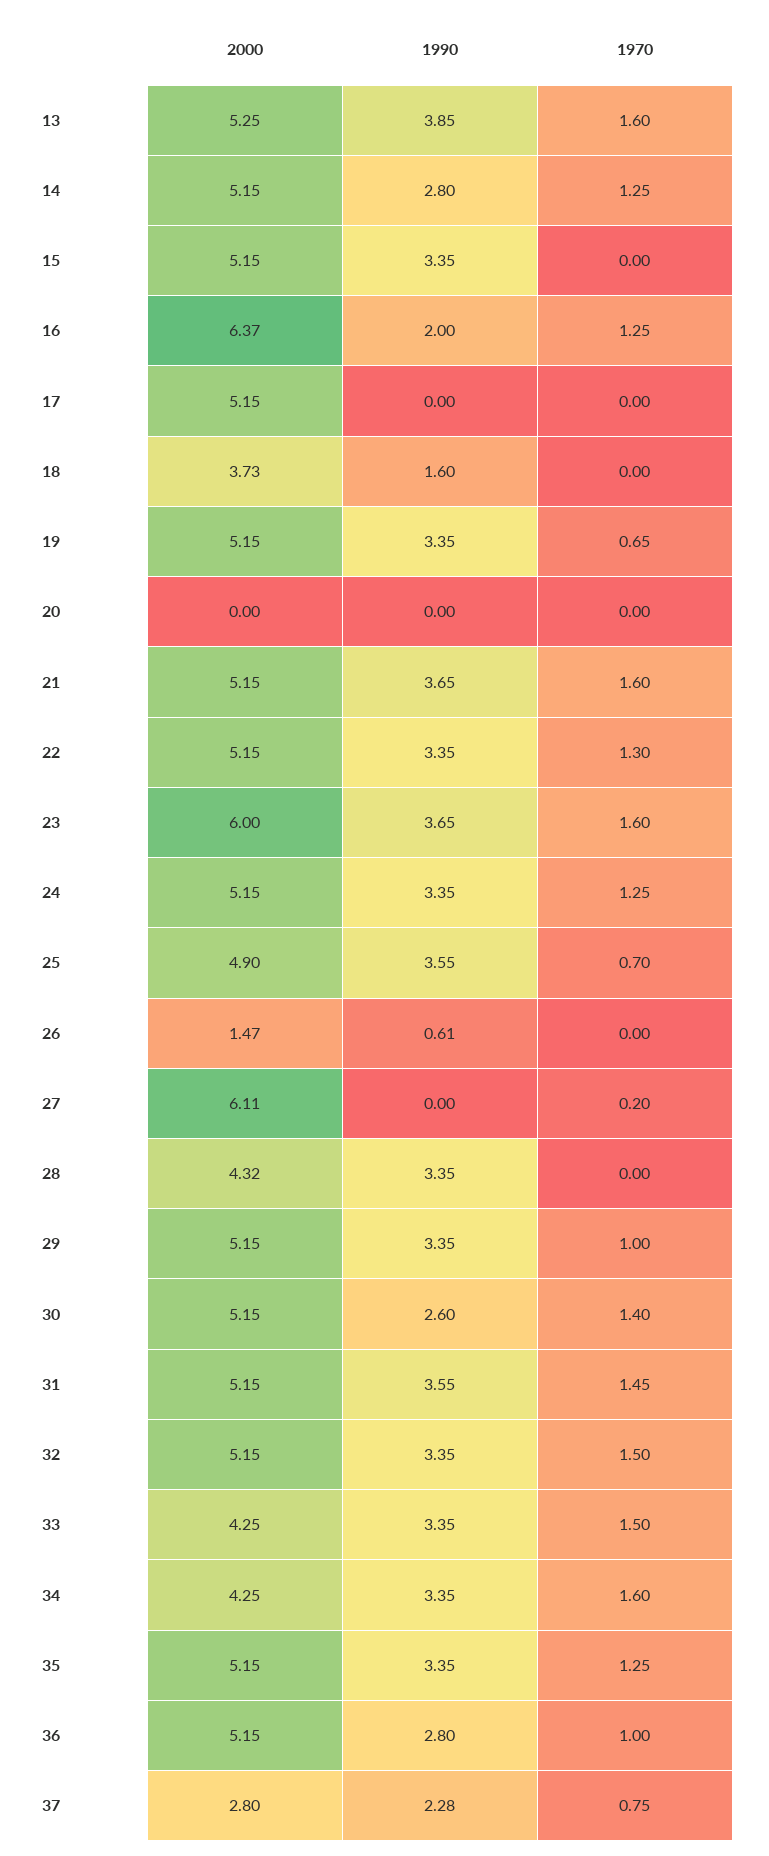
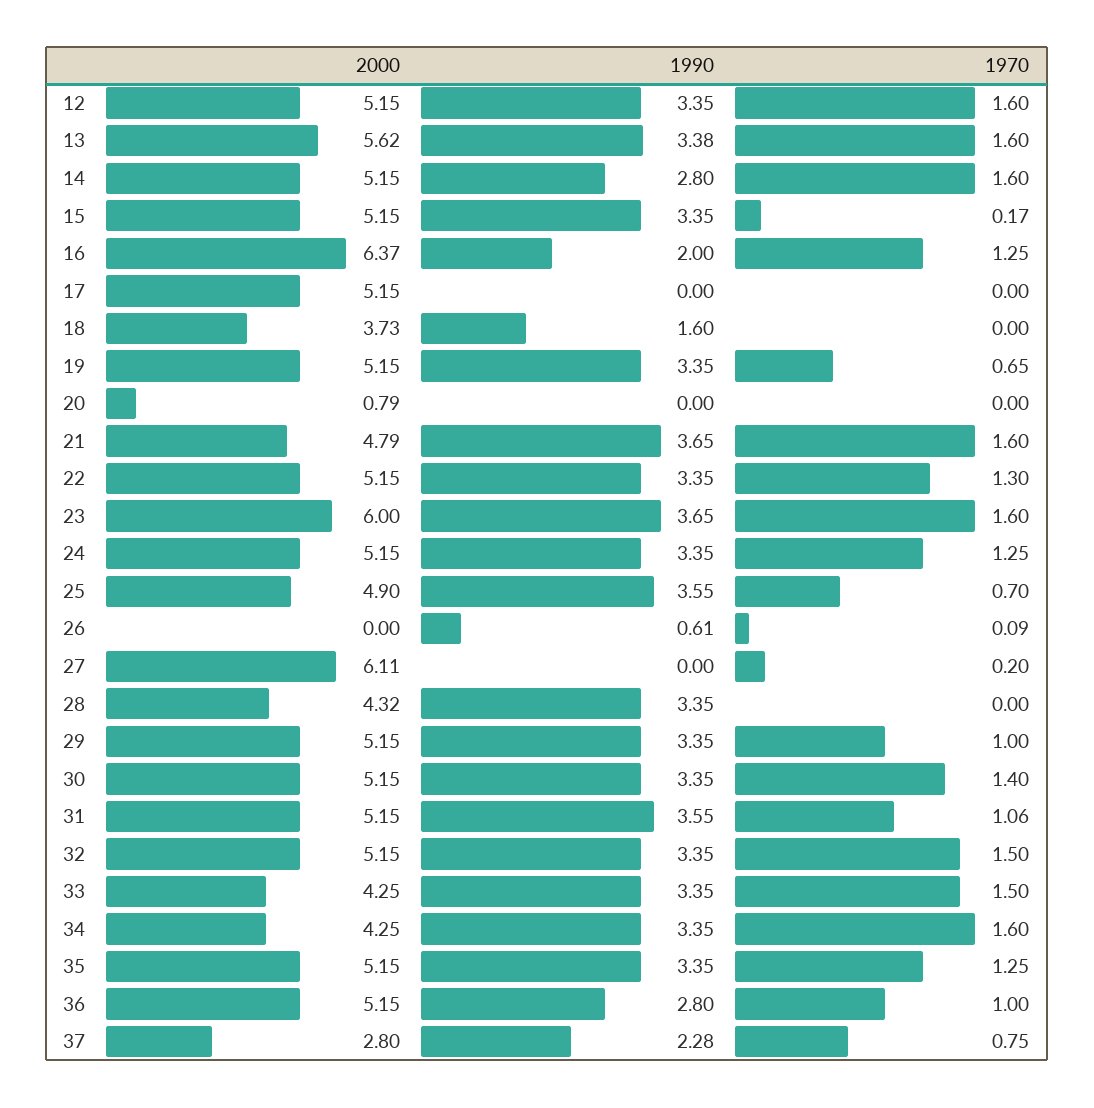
2000, 13: 5.25 -> 5.62
1990, 13: 3.85 -> 3.38
1970, 14: 1.25 -> 1.6
1970, 15: 0 -> 0.17
2000, 20: 0 -> 0.79
2000, 21: 5.15 -> 4.79
2000, 26: 1.47 -> 0
1970, 26: 0 -> 0.09
1990, 30: 2.6 -> 3.35
1970, 31: 1.45 -> 1.06
2000, 12: none -> 5.15
1990, 12: none -> 3.35
1970, 12: none -> 1.6

